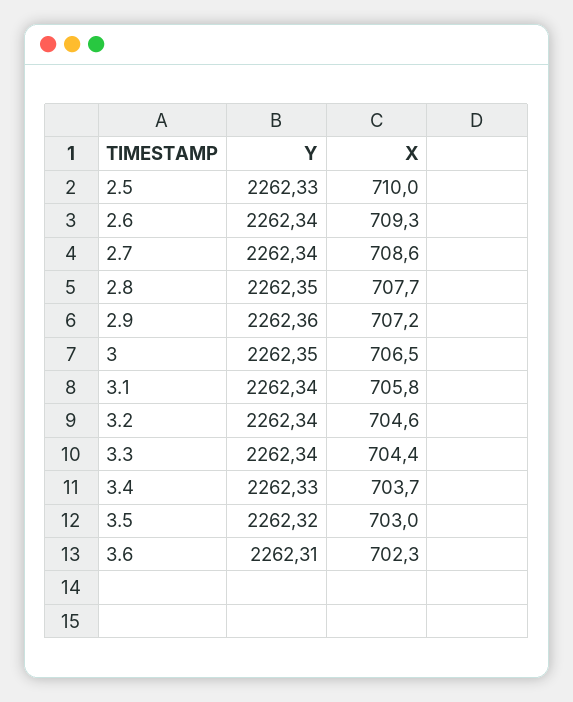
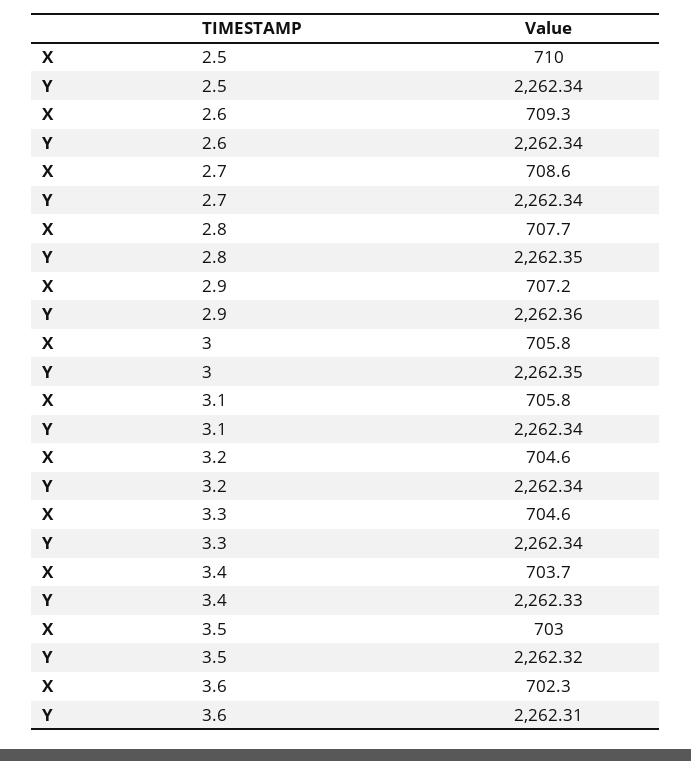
Y, 2.5: 2262.33 -> 2262.34
X, 3: 706.5 -> 705.8
X, 3.3: 704.4 -> 704.6

